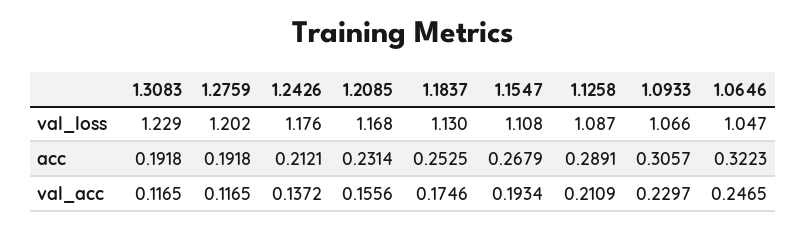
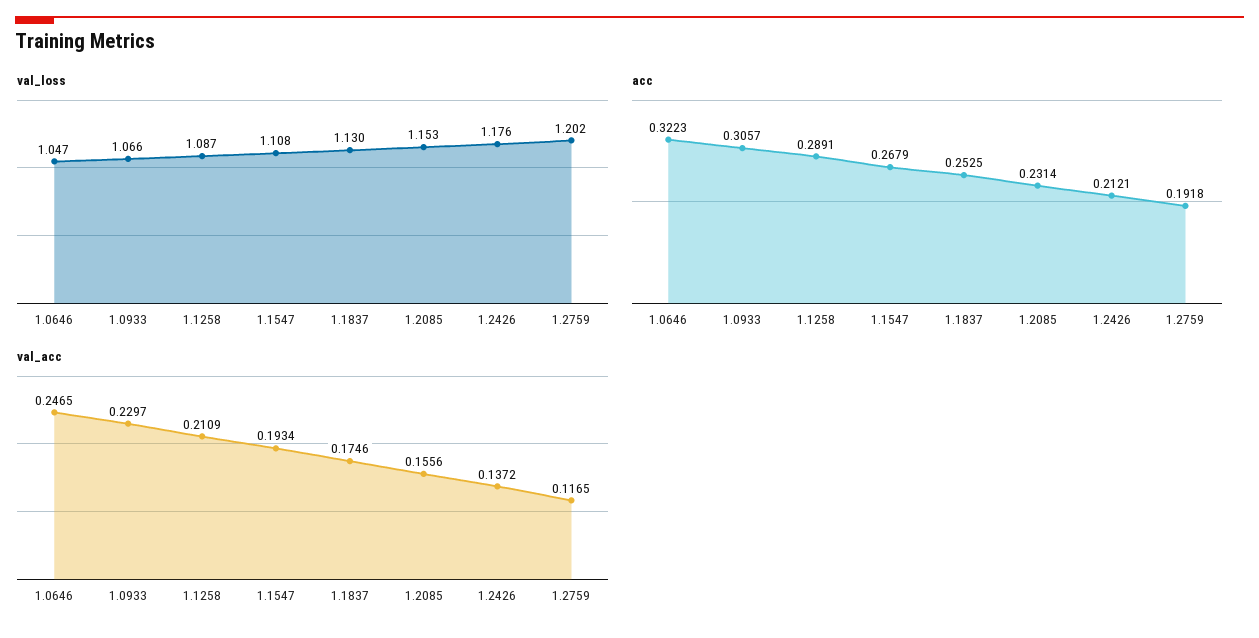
val_loss, 1.3083: 1.229 -> none
val_loss, 1.2085: 1.168 -> 1.153
acc, 1.3083: 0.1918 -> none
val_acc, 1.3083: 0.1165 -> none

